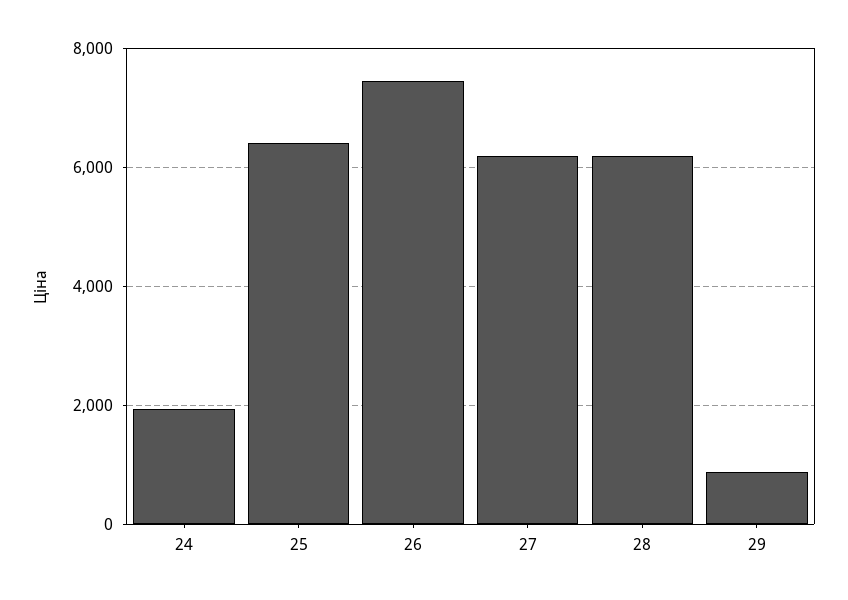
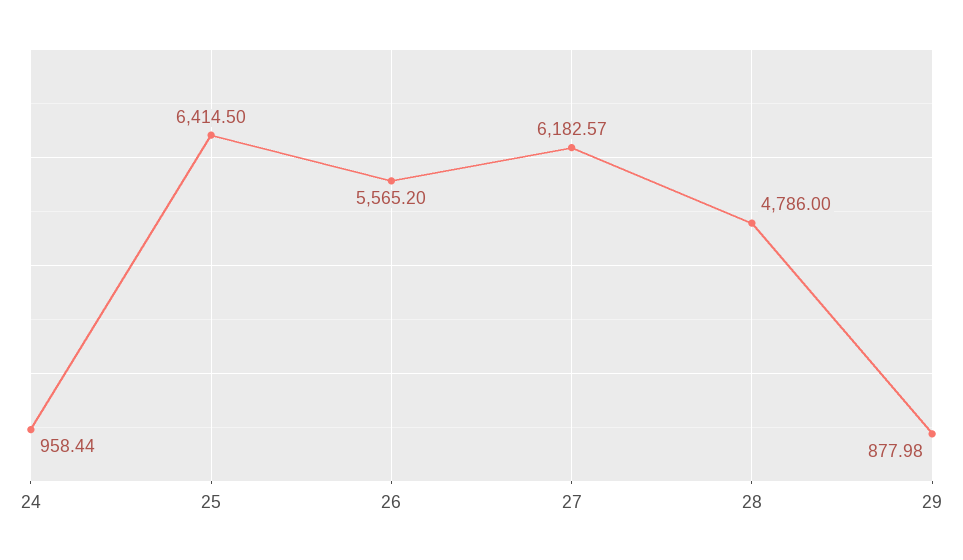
24: 2000 -> 958.44
26: 7400 -> 5565.2
28: 6200 -> 4786

